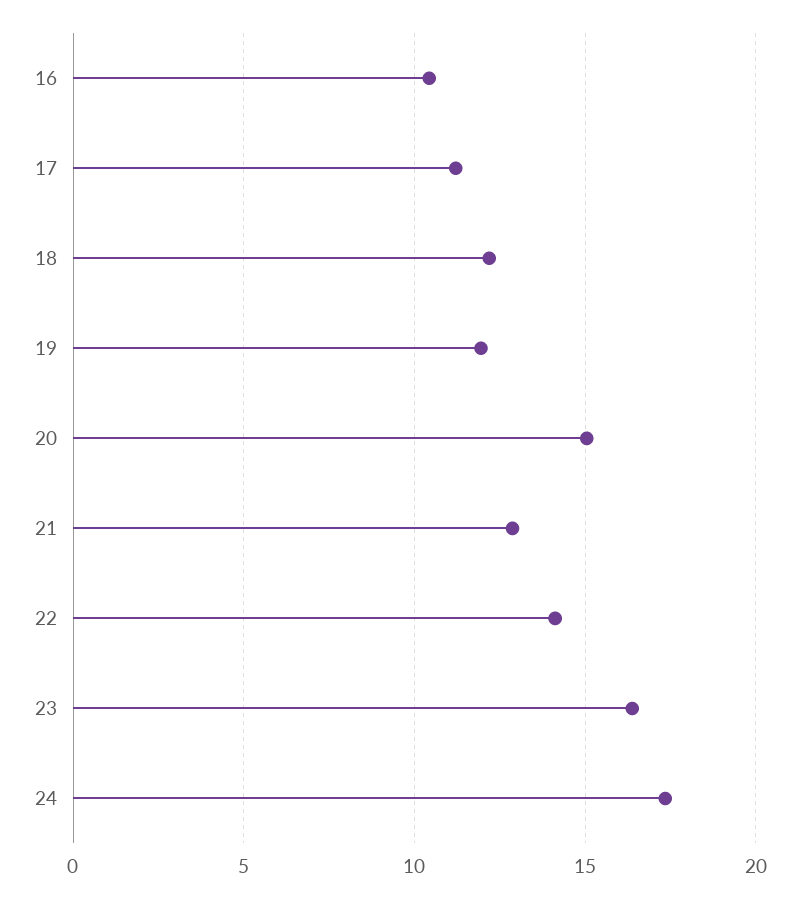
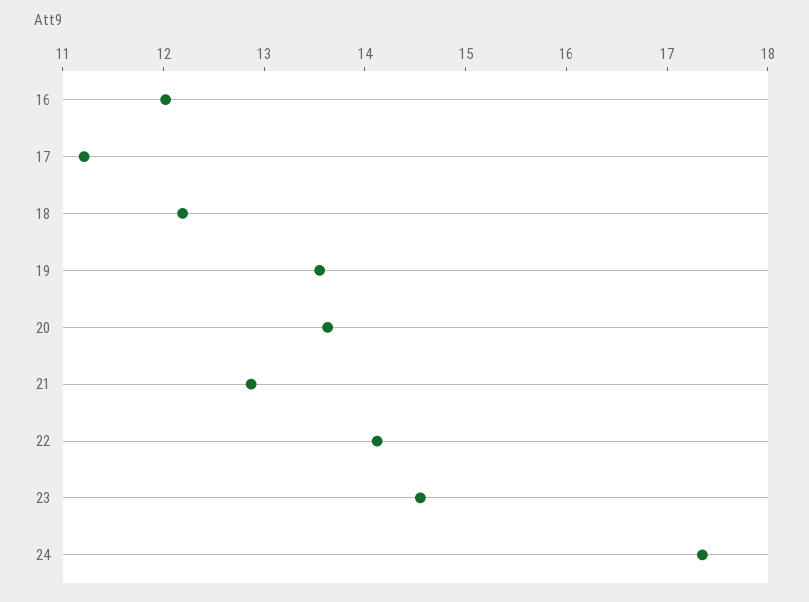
16: 10.5 -> 12
19: 12 -> 13.6
20: 15 -> 13.6
23: 16.5 -> 14.6

